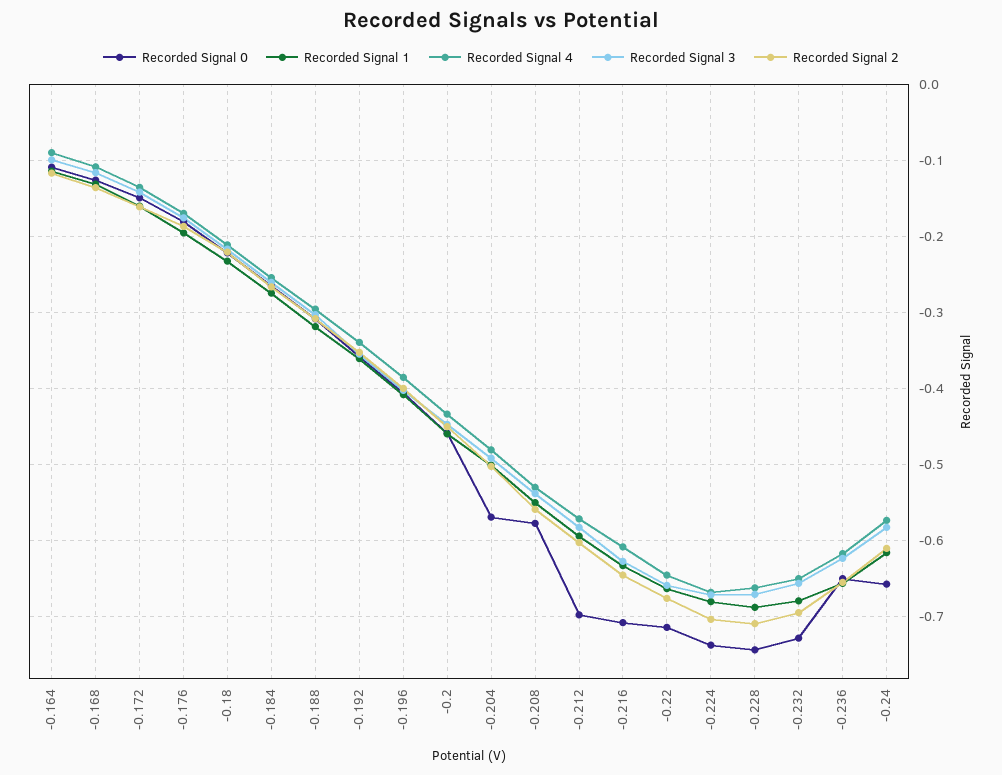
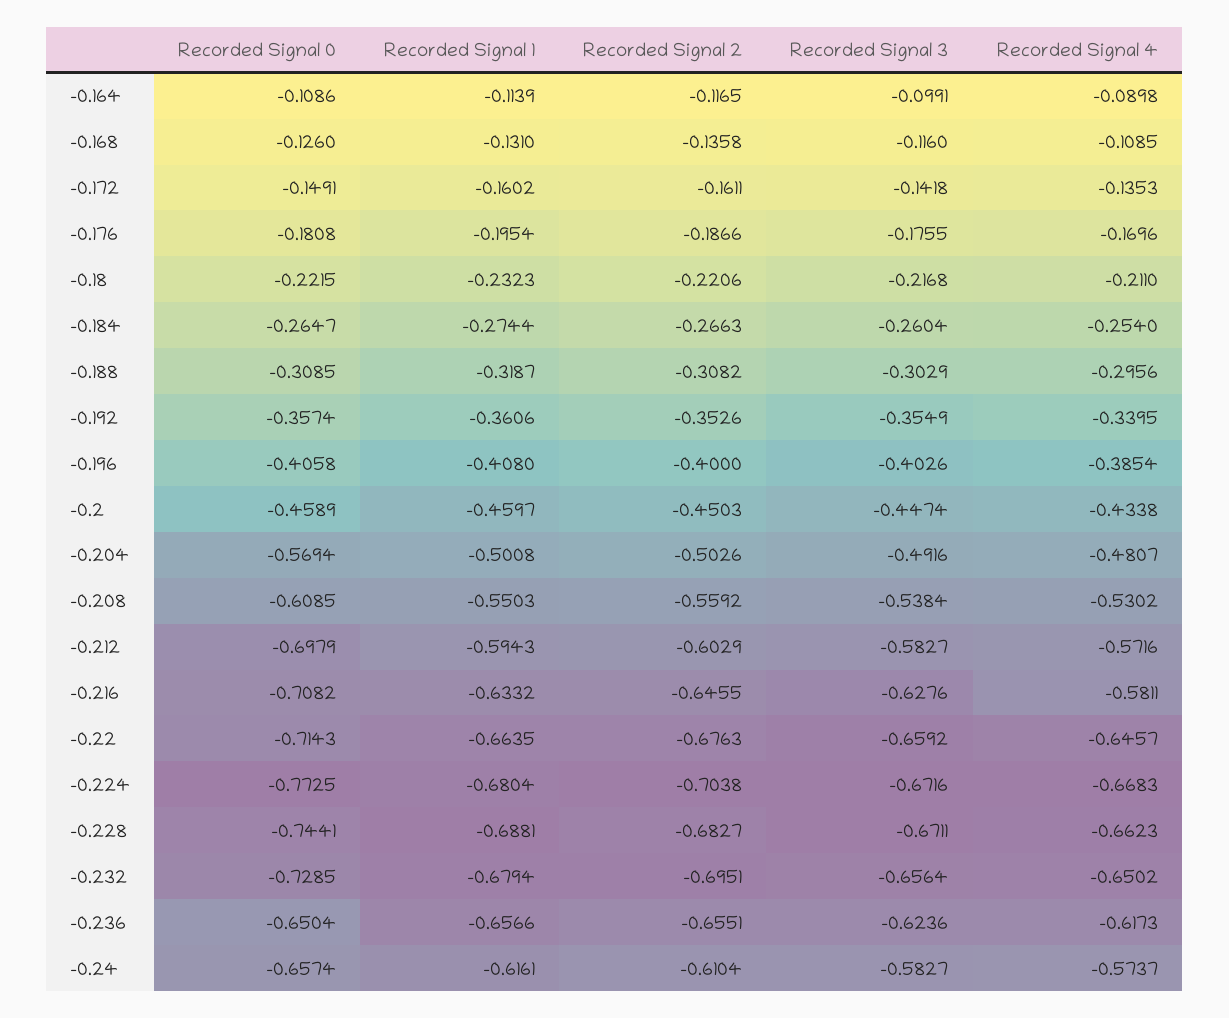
Recorded Signal 0, -0.208: -0.58 -> -0.6085
Recorded Signal 4, -0.216: -0.61 -> -0.5811
Recorded Signal 0, -0.224: -0.74 -> -0.7725
Recorded Signal 2, -0.228: -0.71 -> -0.6827

